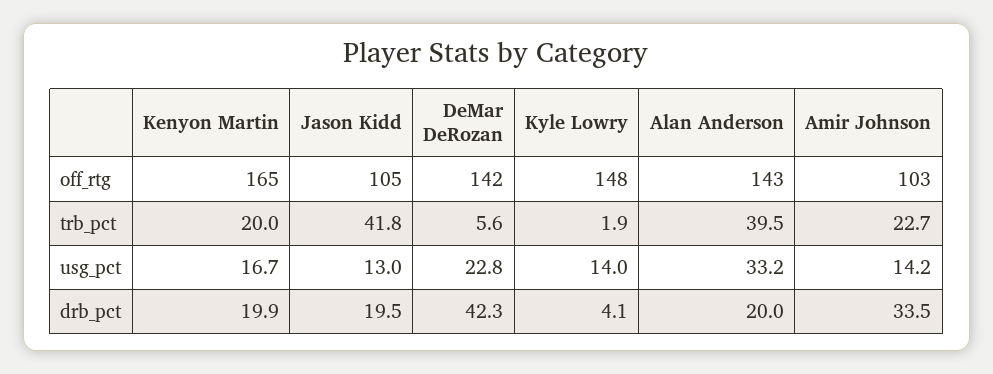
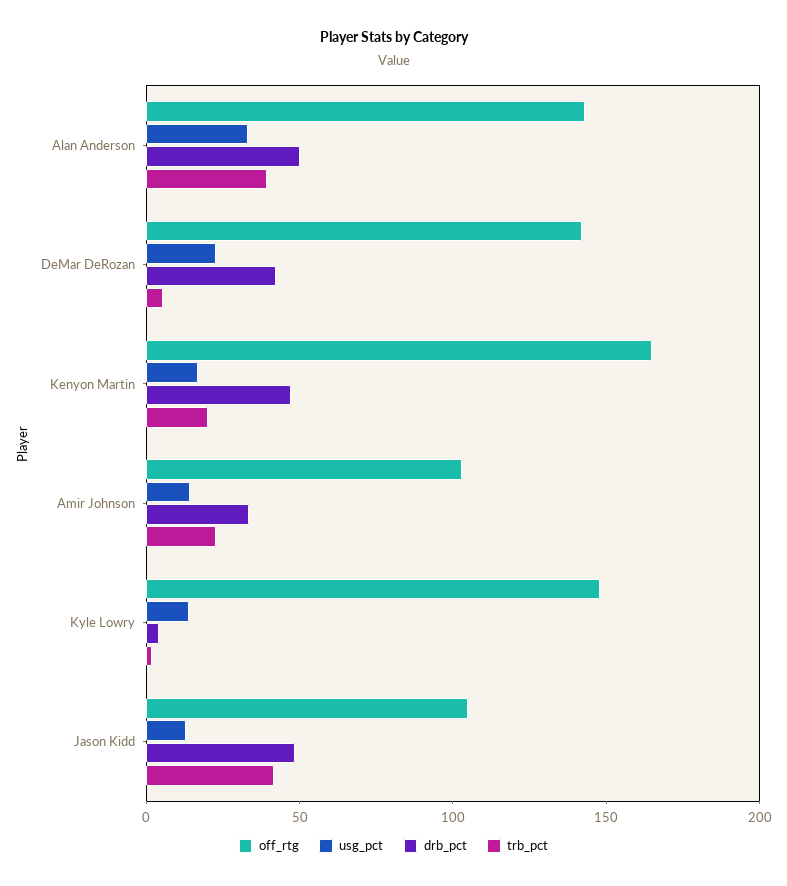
drb_pct, Kenyon Martin: 19.9 -> 50
drb_pct, Jason Kidd: 19.5 -> 50
drb_pct, Alan Anderson: 20 -> 50

